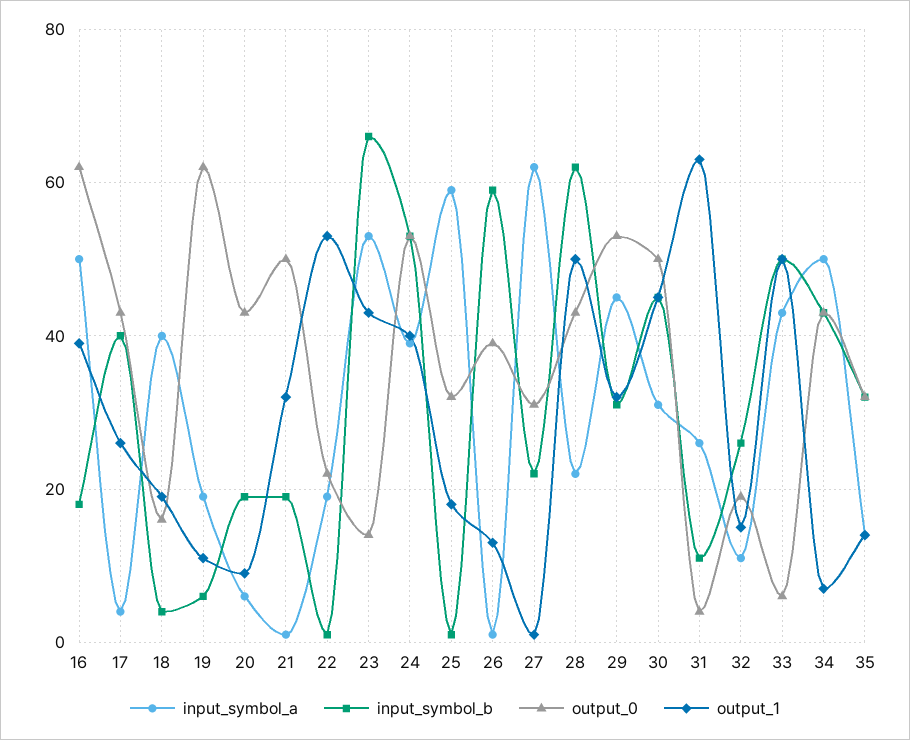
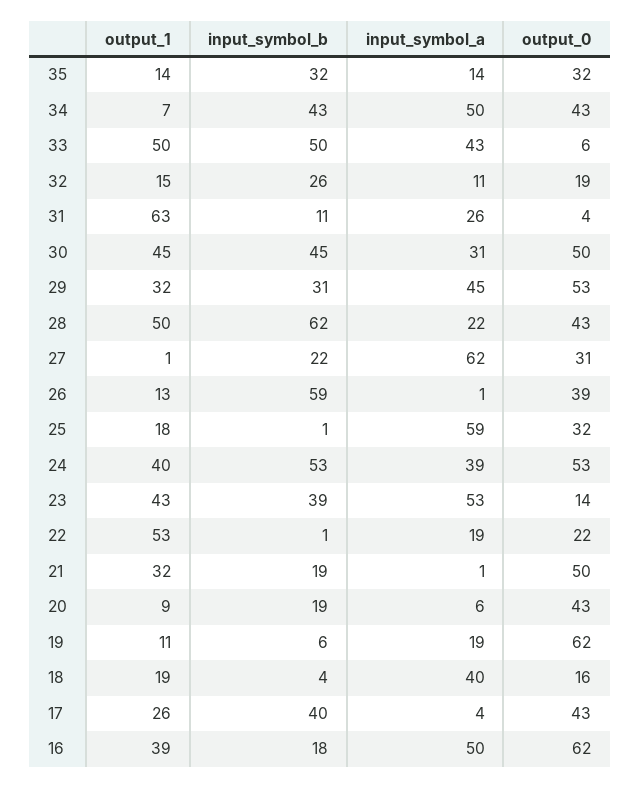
input_symbol_b, 23: 65 -> 39

